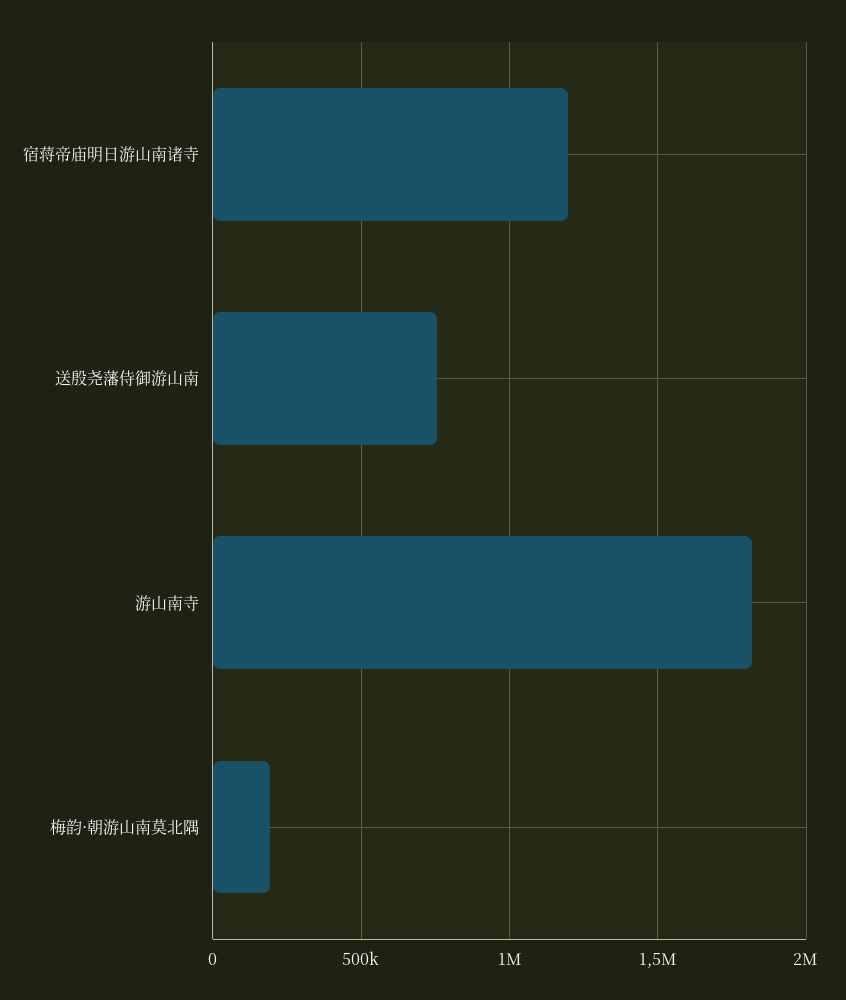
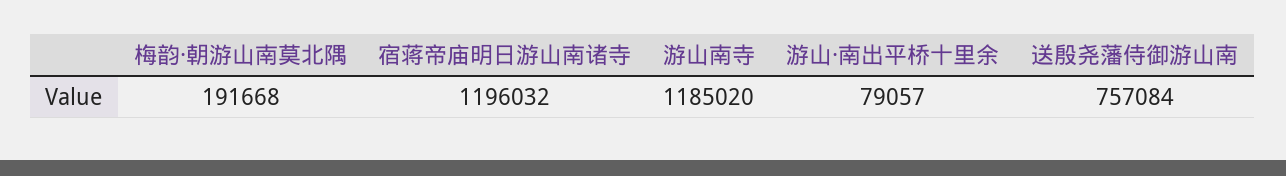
游山南寺: 1800000 -> 1185020
游山·南出平桥十里余: none -> 79057

